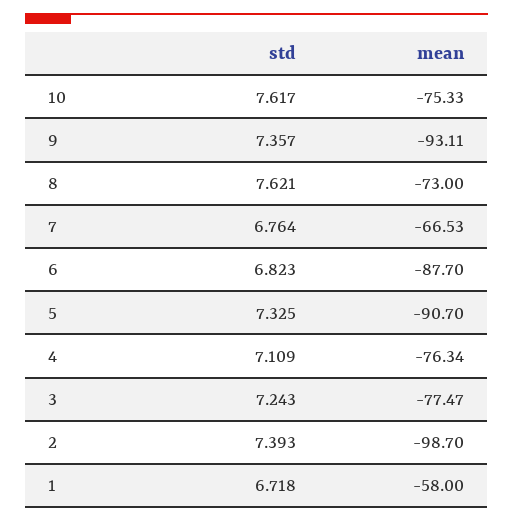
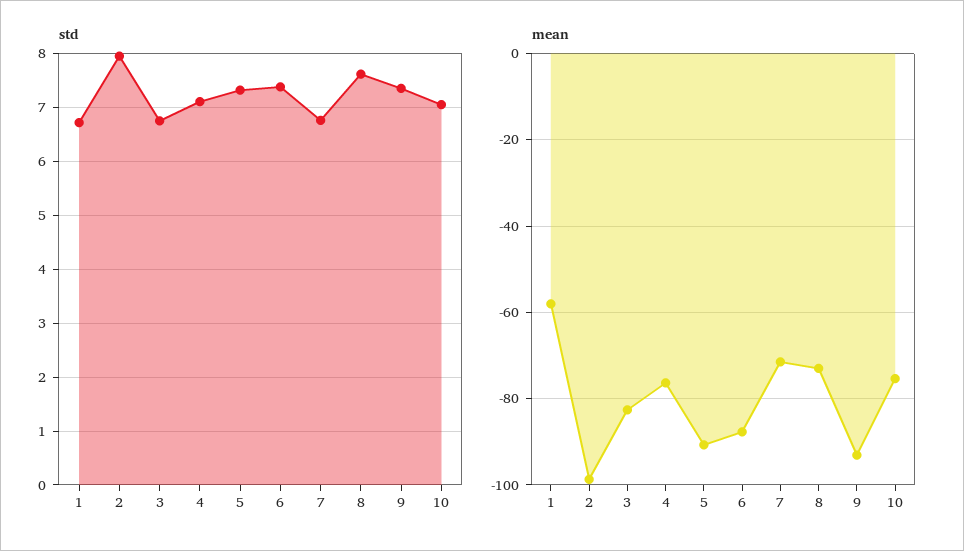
std, 10: 7.617 -> 7
mean, 7: -66.53 -> -72
std, 6: 6.823 -> 7.4
std, 3: 7.243 -> 6.8
mean, 3: -77.47 -> -82
std, 2: 7.393 -> 8

